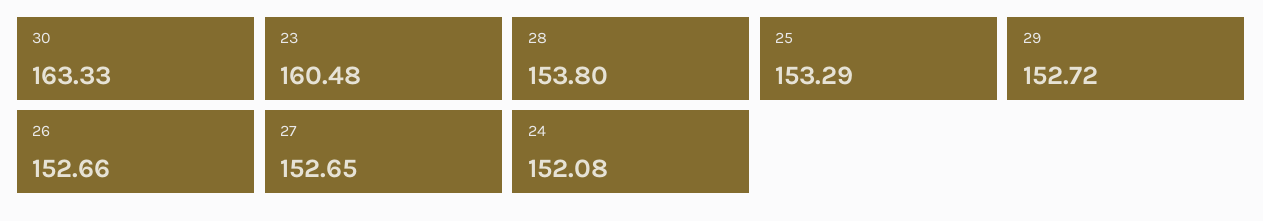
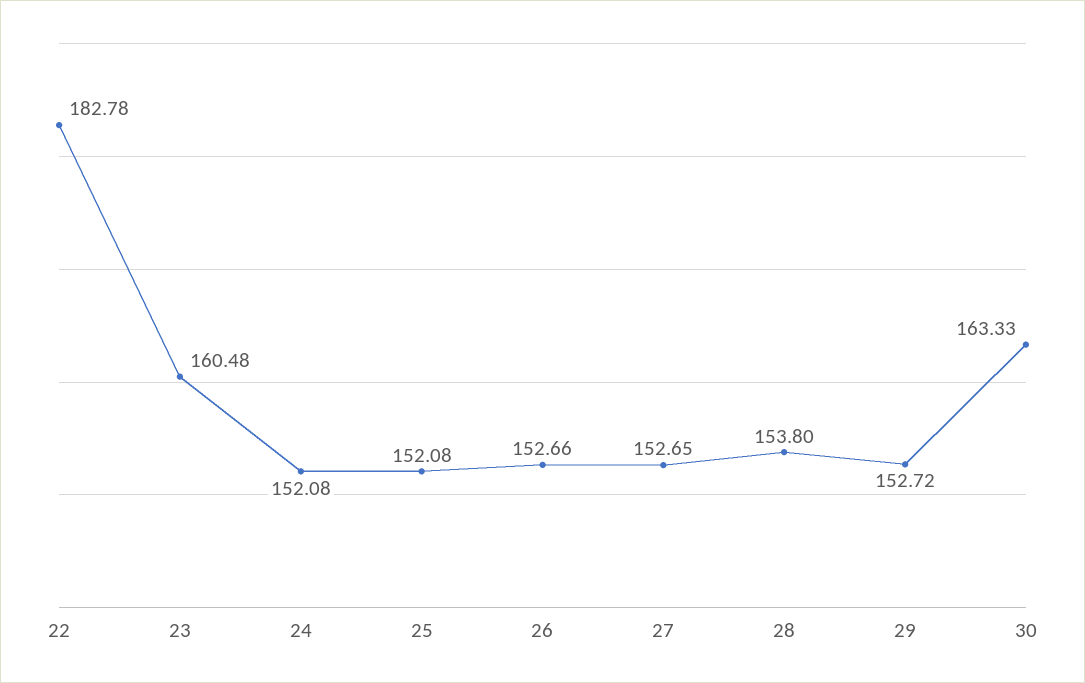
25: 153.29 -> 152.08
22: none -> 182.78

